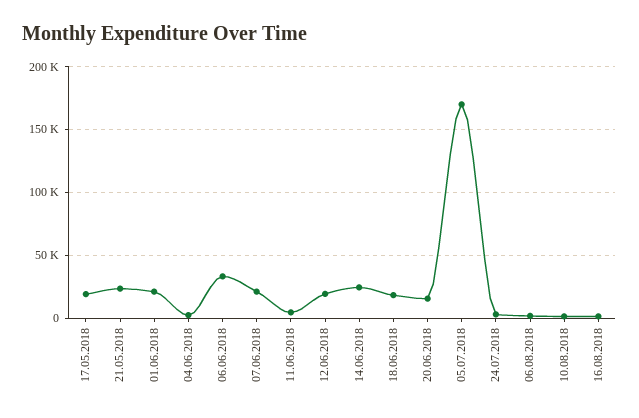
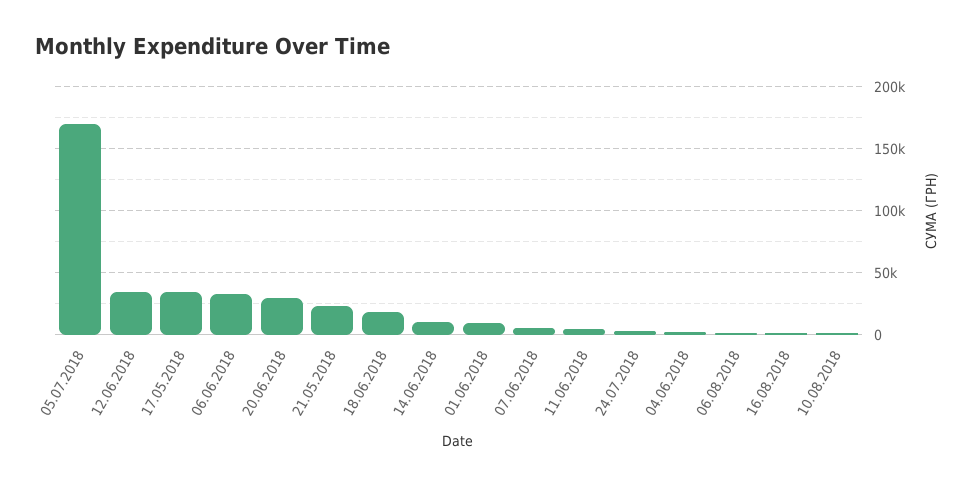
17.05.2018: 20000 -> 35000
01.06.2018: 20000 -> 10000
07.06.2018: 20000 -> 5000
12.06.2018: 20000 -> 35000
14.06.2018: 25000 -> 10000
20.06.2018: 15000 -> 30000

